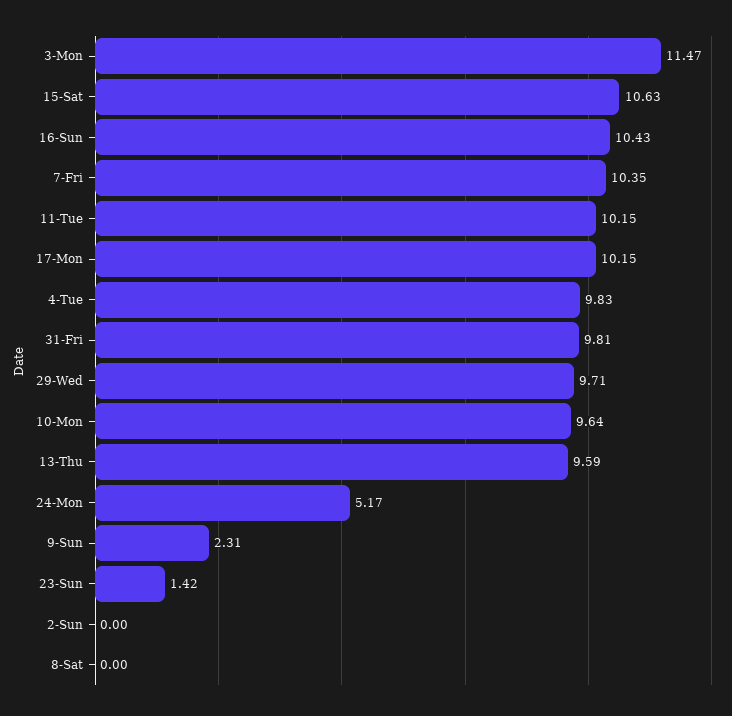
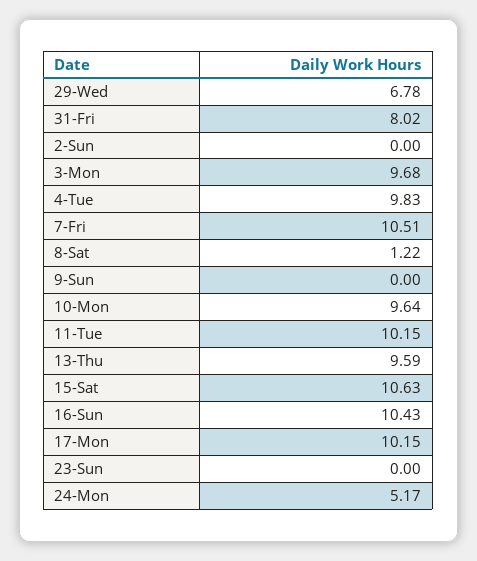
3-Mon: 11.47 -> 9.68
7-Fri: 10.35 -> 10.51
31-Fri: 9.81 -> 8.02
29-Wed: 9.71 -> 6.78
9-Sun: 2.31 -> 0
23-Sun: 1.42 -> 0
8-Sat: 0 -> 1.22

